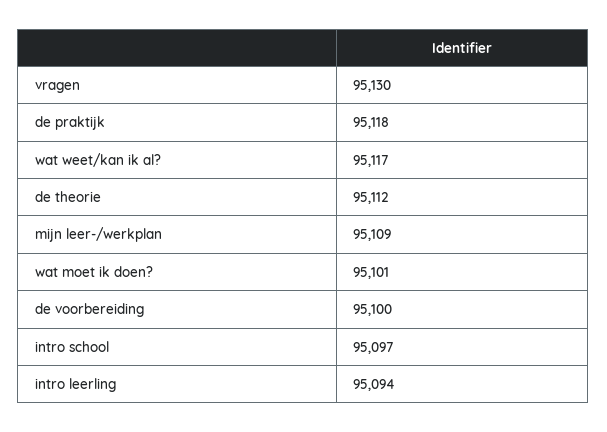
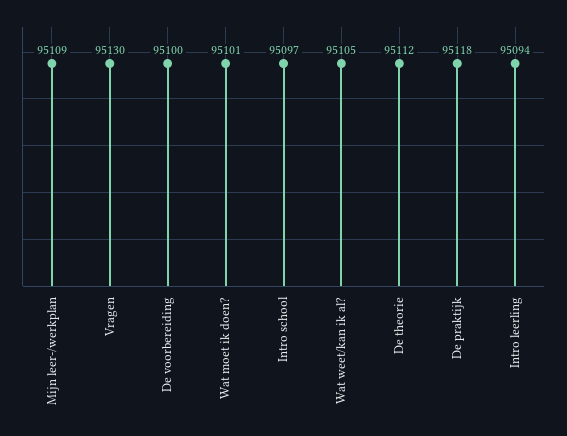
wat weet/kan ik al?: 95117 -> 95105

